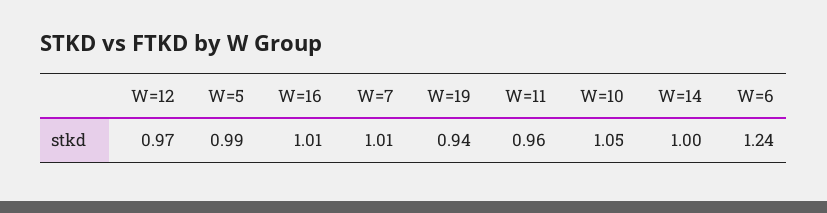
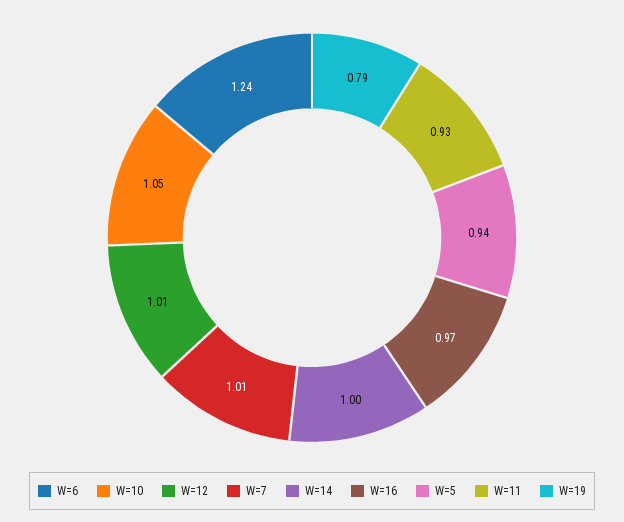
W=12: 0.97 -> 1.01
W=5: 0.99 -> 0.94
W=16: 1.01 -> 0.97
W=19: 0.94 -> 0.79
W=11: 0.96 -> 0.93

